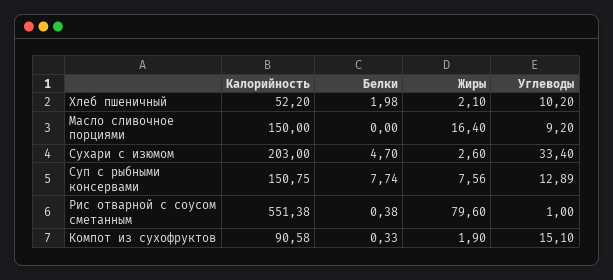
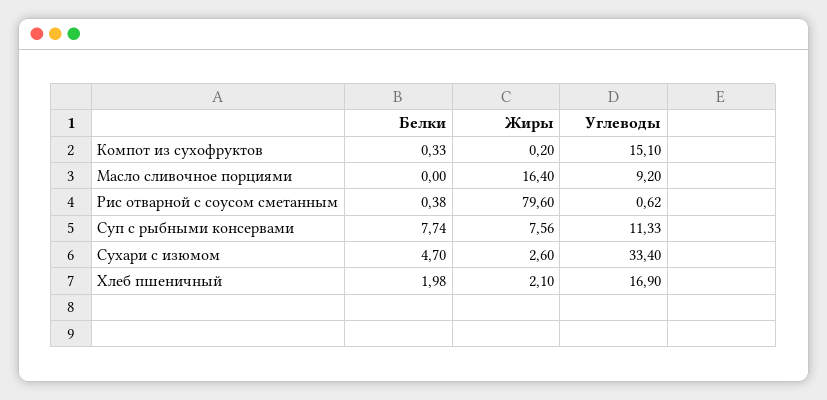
Калорийность, Хлеб пшеничный: 52.2 -> none
Углеводы, Хлеб пшеничный: 10.2 -> 16.9
Калорийность, Масло сливочное порциями: 150 -> none
Калорийность, Сухари с изюмом: 203 -> none
Калорийность, Суп с рыбными консервами: 150.75 -> none
Углеводы, Суп с рыбными консервами: 12.89 -> 11.33
Калорийность, Рис отварной с соусом сметанным: 551.38 -> none
Углеводы, Рис отварной с соусом сметанным: 1 -> 0.62
Калорийность, Компот из сухофруктов: 90.58 -> none
Жиры, Компот из сухофруктов: 1.9 -> 0.2

